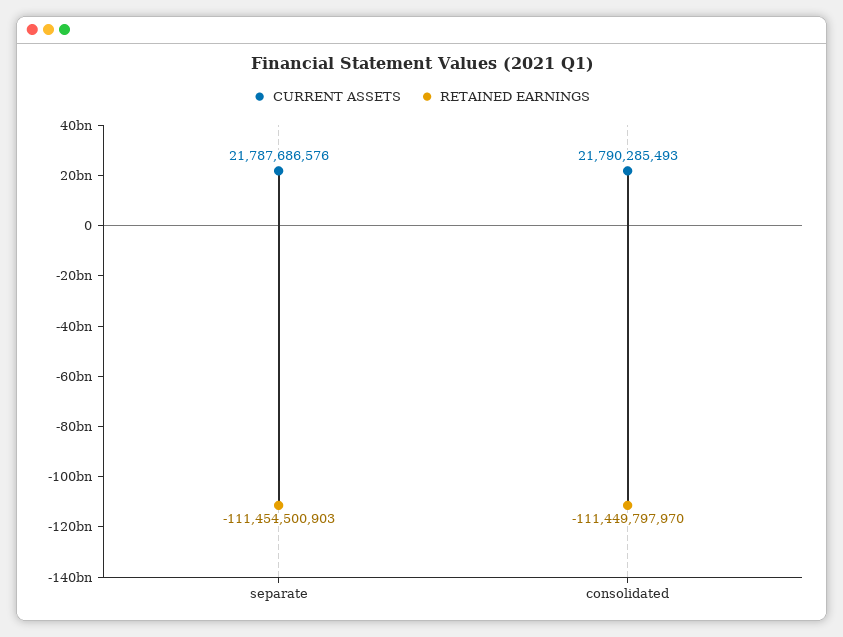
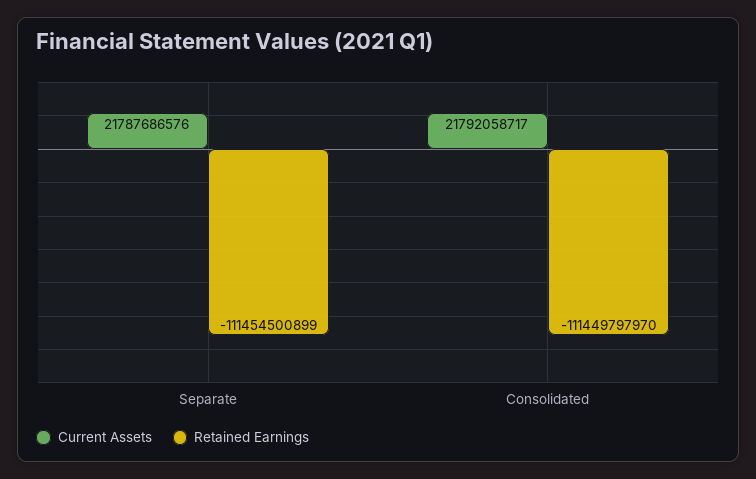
RETAINED EARNINGS, separate: -111454500903 -> -111454500899
CURRENT ASSETS, consolidated: 21790285493 -> 21792058717

